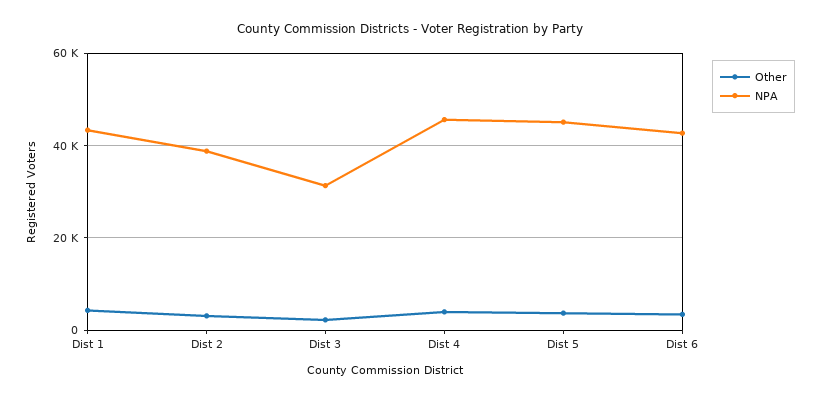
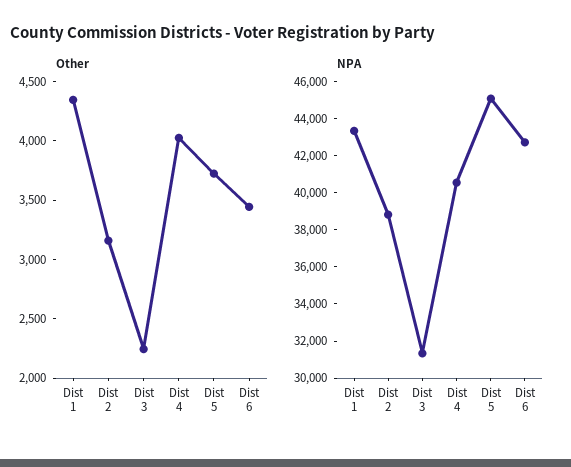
NPA, Dist 4: 46000 -> 40500

